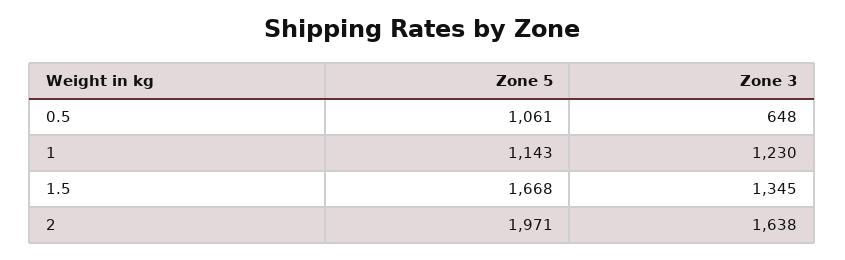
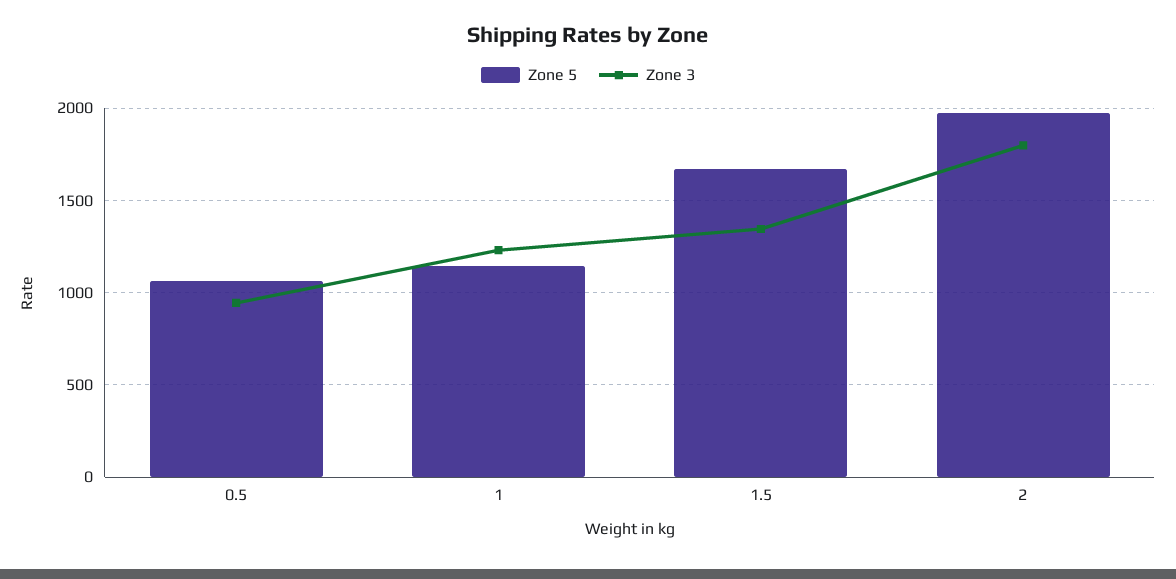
Zone 3, 0.5: 648 -> 950
Zone 3, 2: 1638 -> 1800

